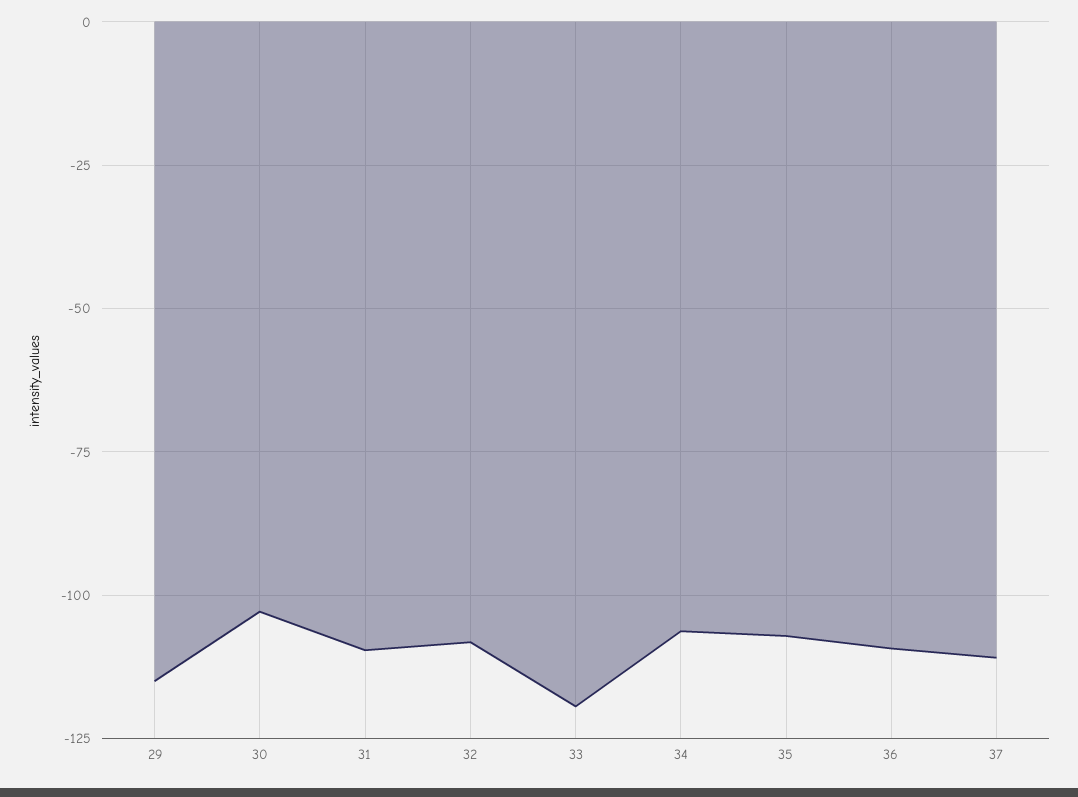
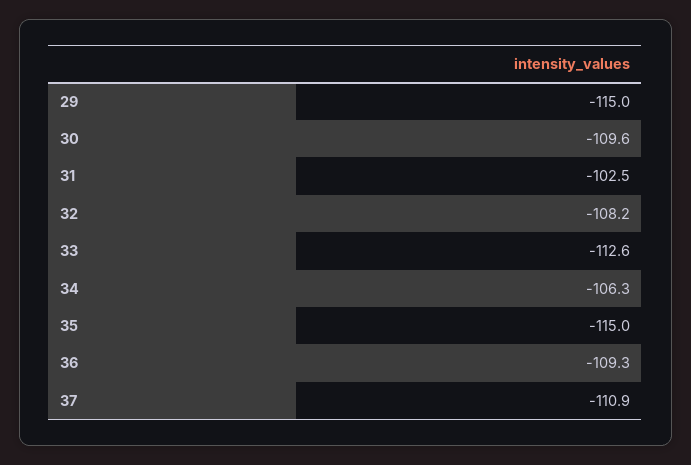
30: -102.5 -> -109.6
31: -110 -> -102.5
33: -120 -> -112.6
35: -107.5 -> -115

